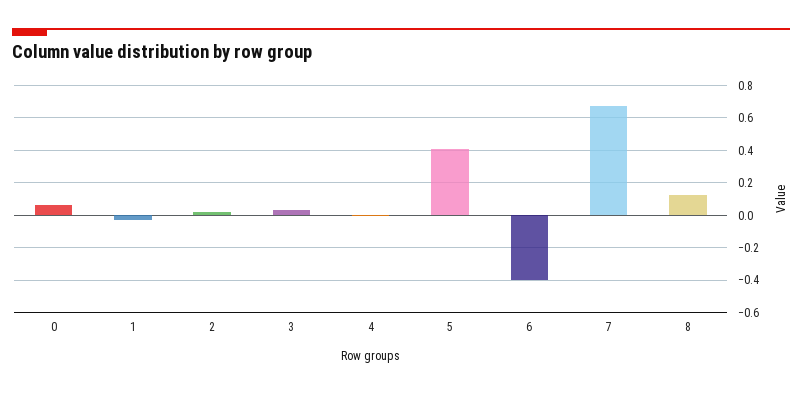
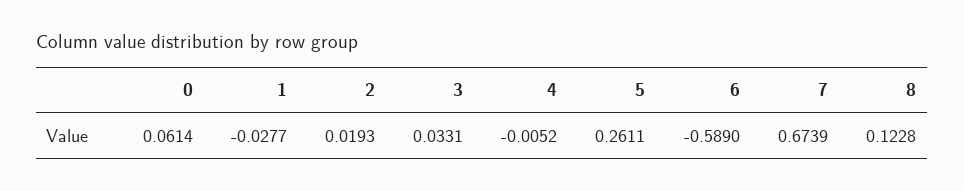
5: 0.4 -> 0.2611
6: -0.4 -> -0.589

